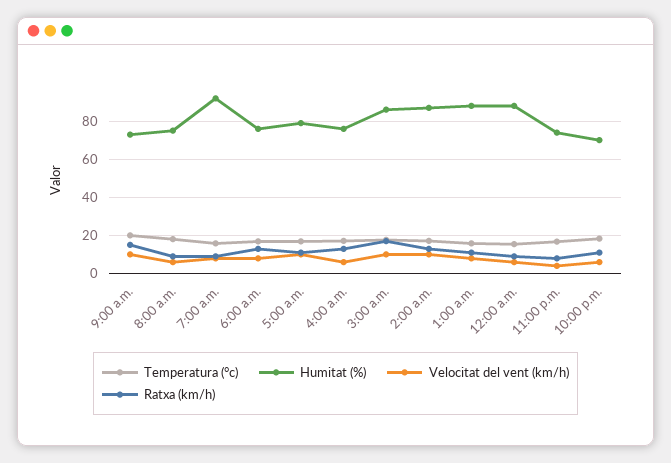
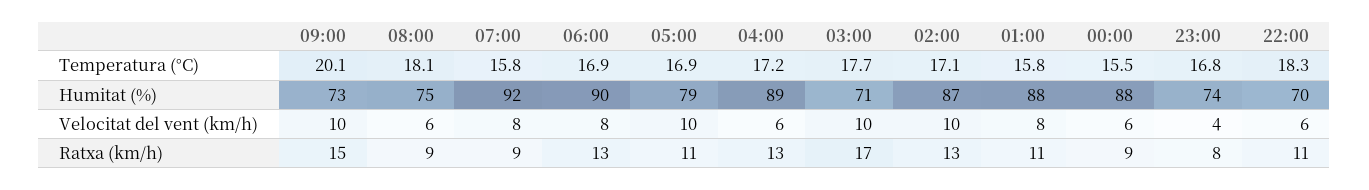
Humitat (%), 6:00 a.m.: 75 -> 90
Humitat (%), 4:00 a.m.: 75 -> 89
Humitat (%), 3:00 a.m.: 85 -> 71

